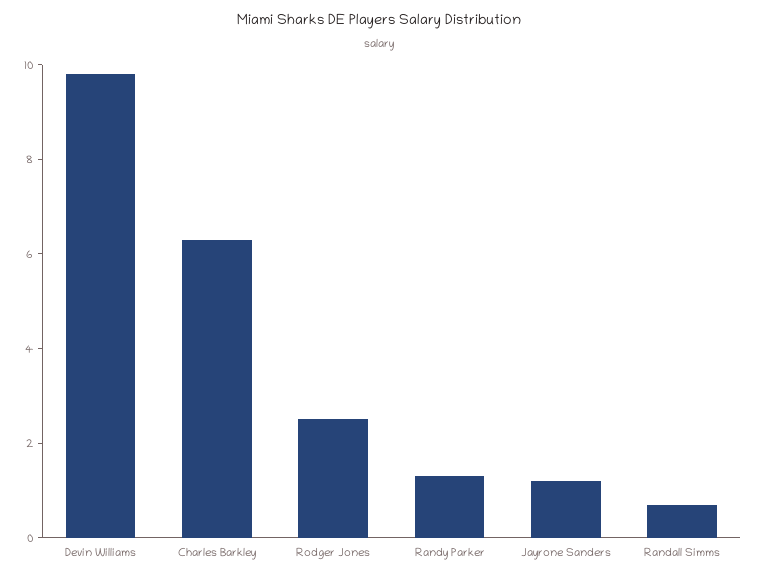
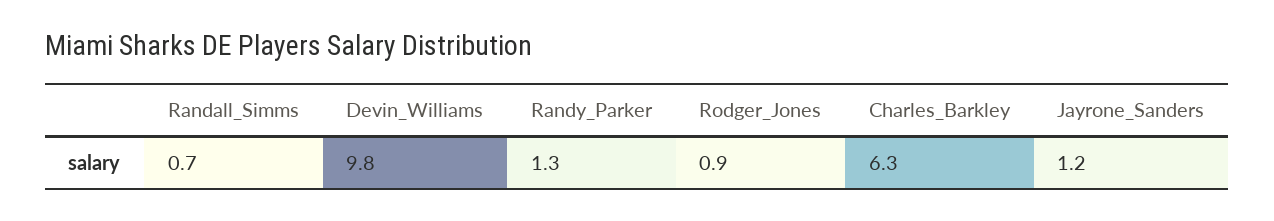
Rodger Jones: 2.5 -> 0.9

